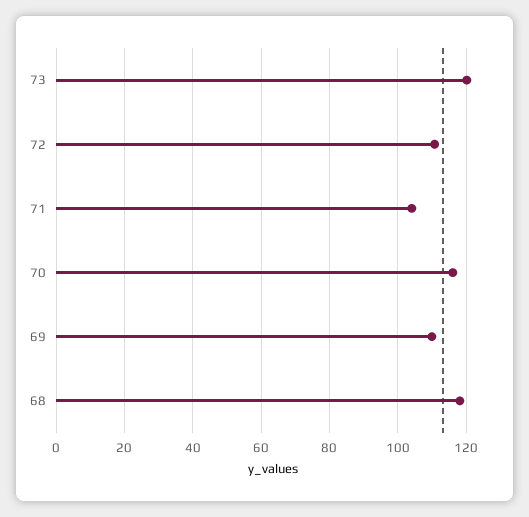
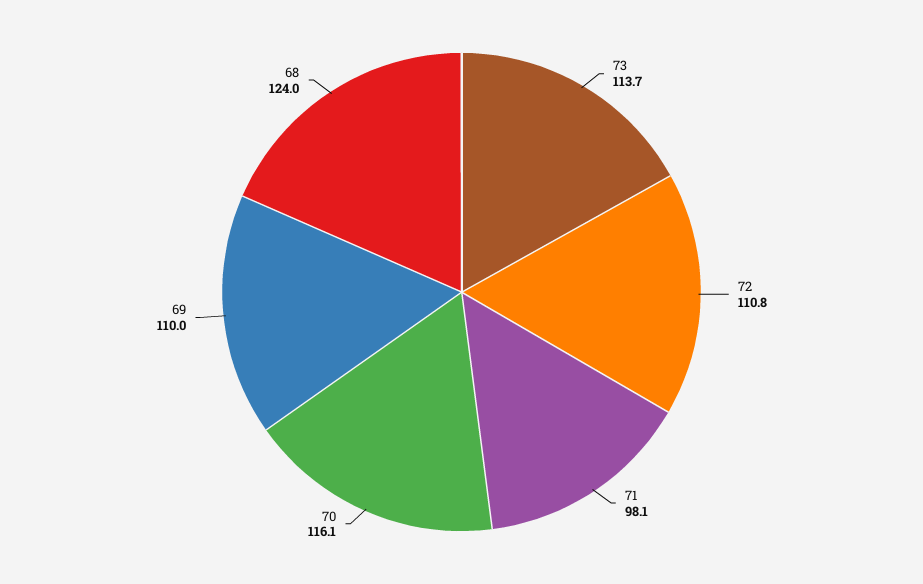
73: 120 -> 113.7
71: 104 -> 98.1
68: 118 -> 124

